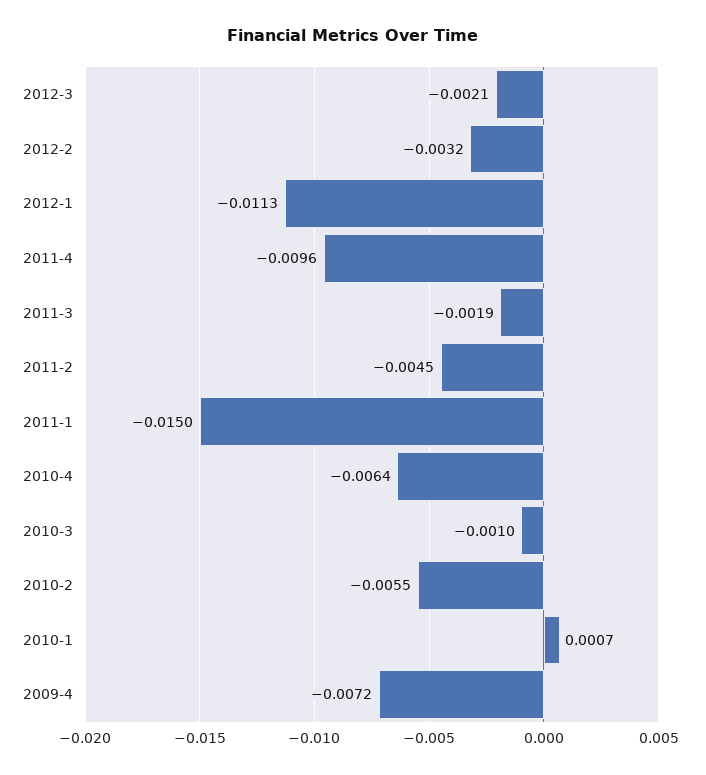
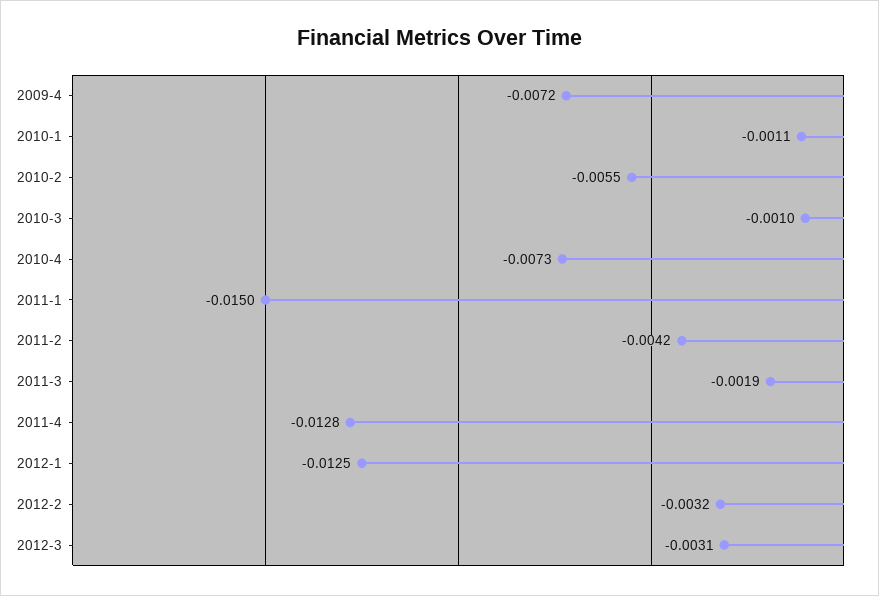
2012-3: -0.0021 -> -0.0031
2012-1: -0.0113 -> -0.0125
2011-4: -0.0096 -> -0.0128
2011-2: -0.0045 -> -0.0042
2010-4: -0.0064 -> -0.0073
2010-1: 0.0007 -> -0.0011

